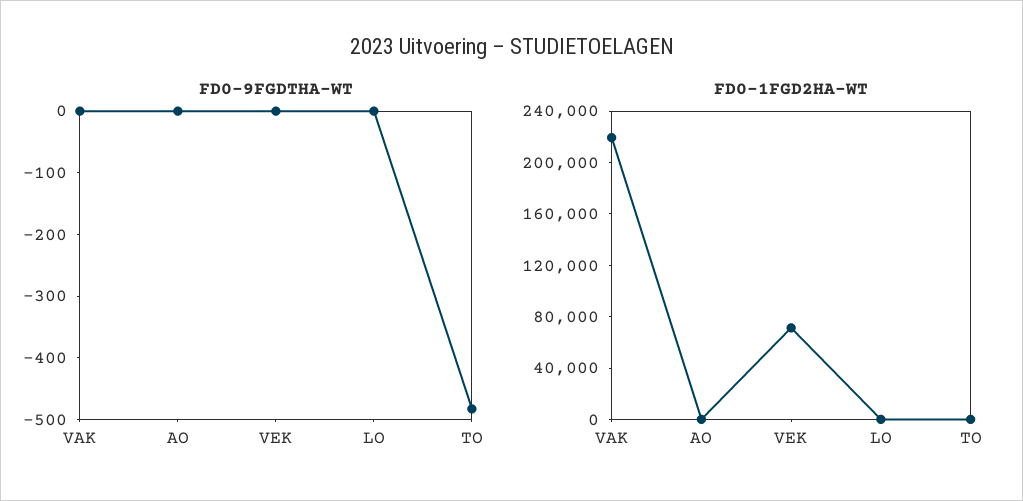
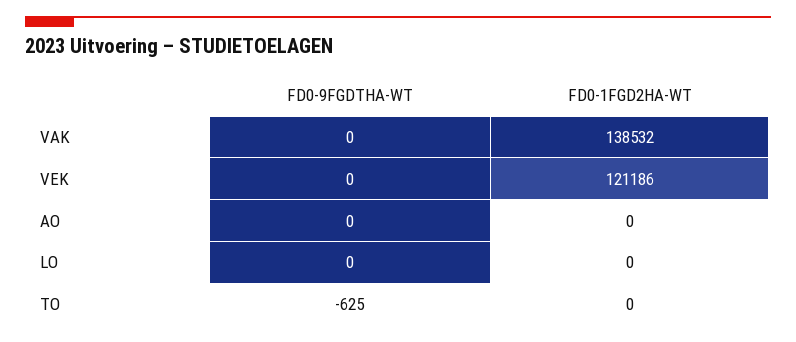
FD0-9FGDTHA-WT, TO: -480 -> -625
FD0-1FGD2HA-WT, VAK: 220000 -> 138532
FD0-1FGD2HA-WT, VEK: 70000 -> 121186

